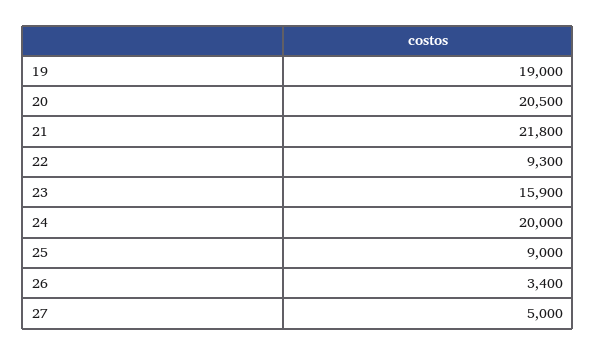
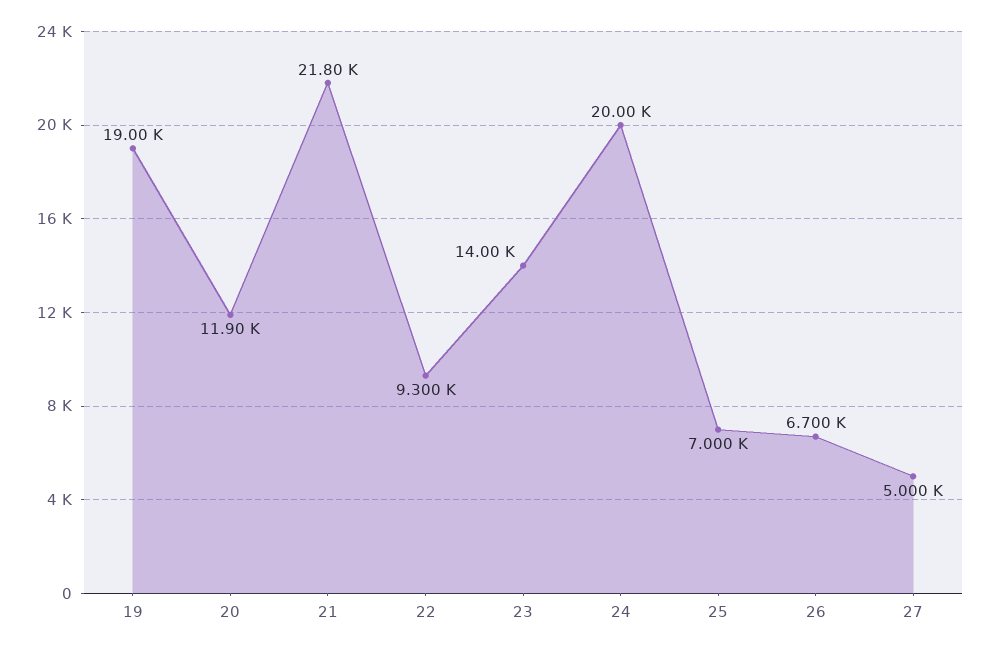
20: 20500 -> 11900
23: 15900 -> 14000
25: 9000 -> 7000
26: 3400 -> 6700

